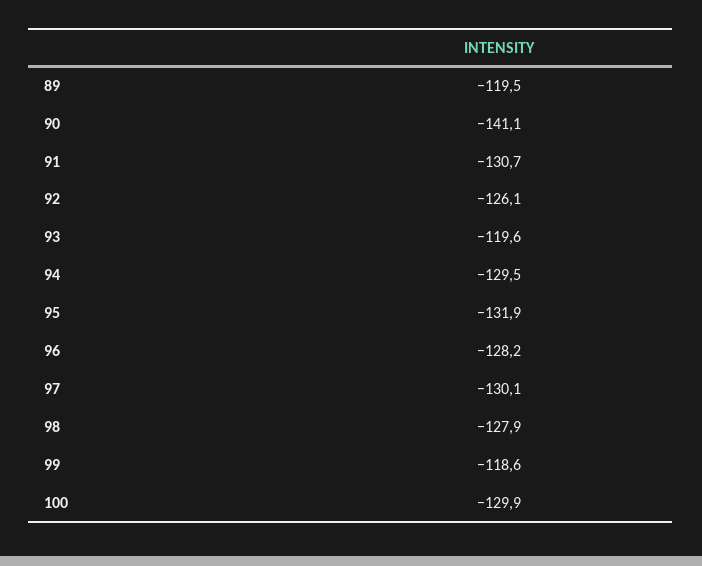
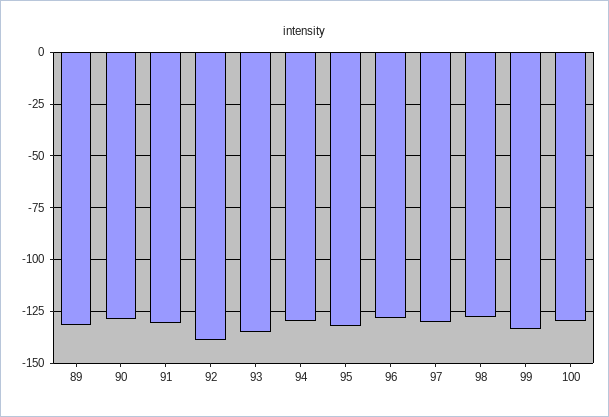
89: -119.5 -> -130
90: -141.1 -> -130
92: -126.1 -> -140
93: -119.6 -> -135
99: -118.6 -> -135

